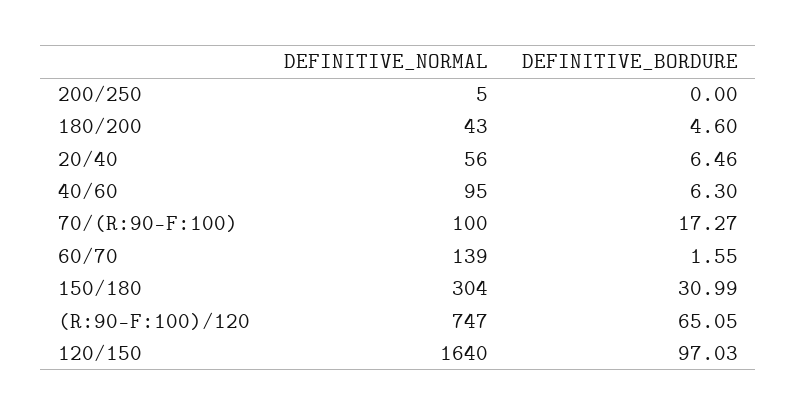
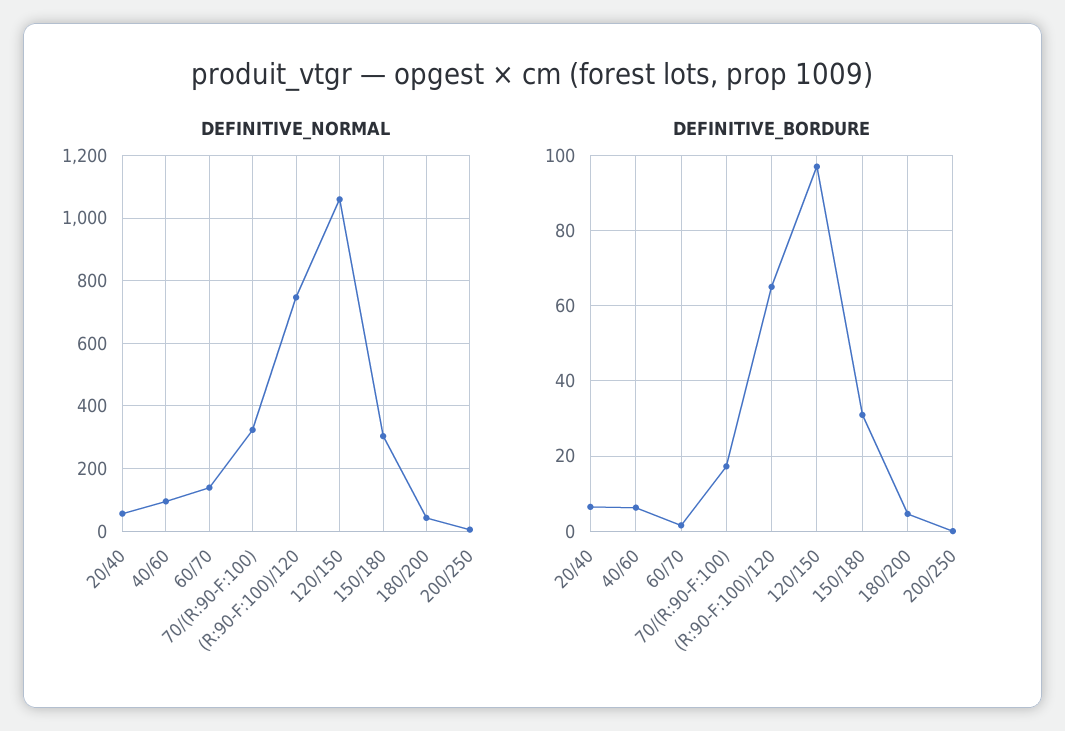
DEFINITIVE_NORMAL, 70/(R:90-F:100): 100 -> 320
DEFINITIVE_NORMAL, 120/150: 1640 -> 1060

